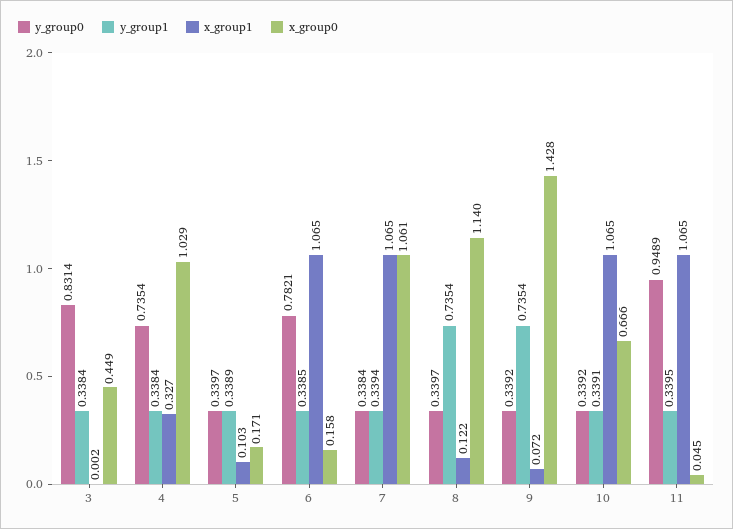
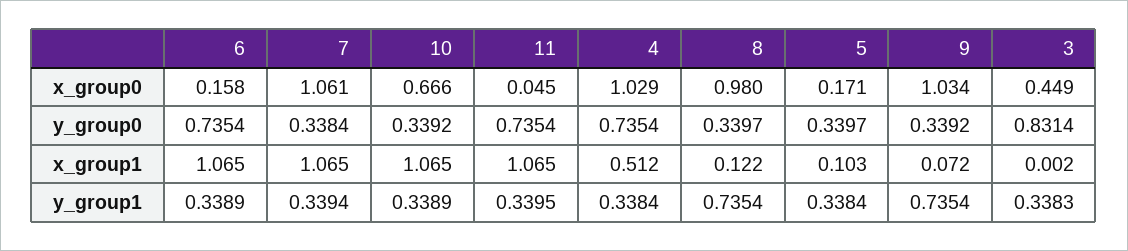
y_group1, 3: 0.3384 -> 0.3383
x_group1, 4: 0.327 -> 0.512
y_group1, 5: 0.3389 -> 0.3384
y_group0, 6: 0.7821 -> 0.7354
y_group1, 6: 0.3385 -> 0.3389
x_group0, 8: 1.14 -> 0.98
x_group0, 9: 1.428 -> 1.034
y_group1, 10: 0.3391 -> 0.3389
y_group0, 11: 0.9489 -> 0.7354

